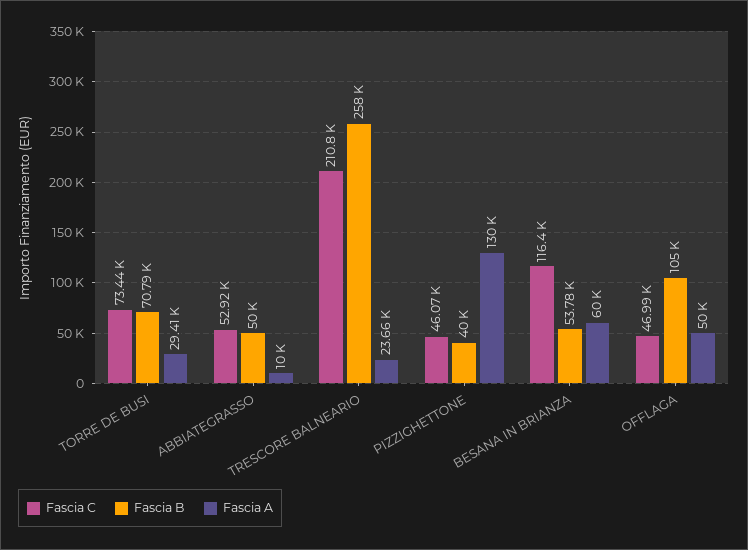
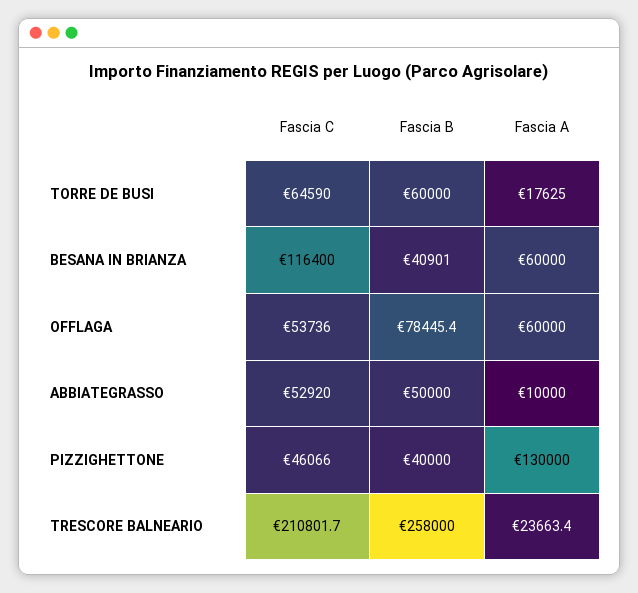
Fascia C, TORRE DE BUSI: 73440 -> 64590
Fascia B, TORRE DE BUSI: 70790 -> 60000
Fascia A, TORRE DE BUSI: 29410 -> 17625
Fascia B, BESANA IN BRIANZA: 53780 -> 40901
Fascia C, OFFLAGA: 46990 -> 53736
Fascia B, OFFLAGA: 105000 -> 78445.4
Fascia A, OFFLAGA: 50000 -> 60000

